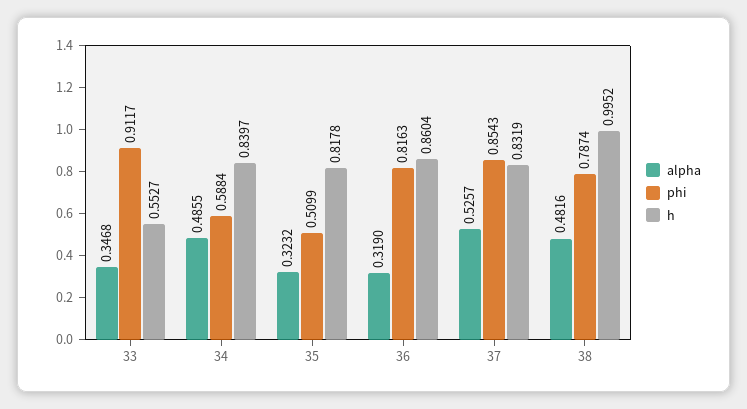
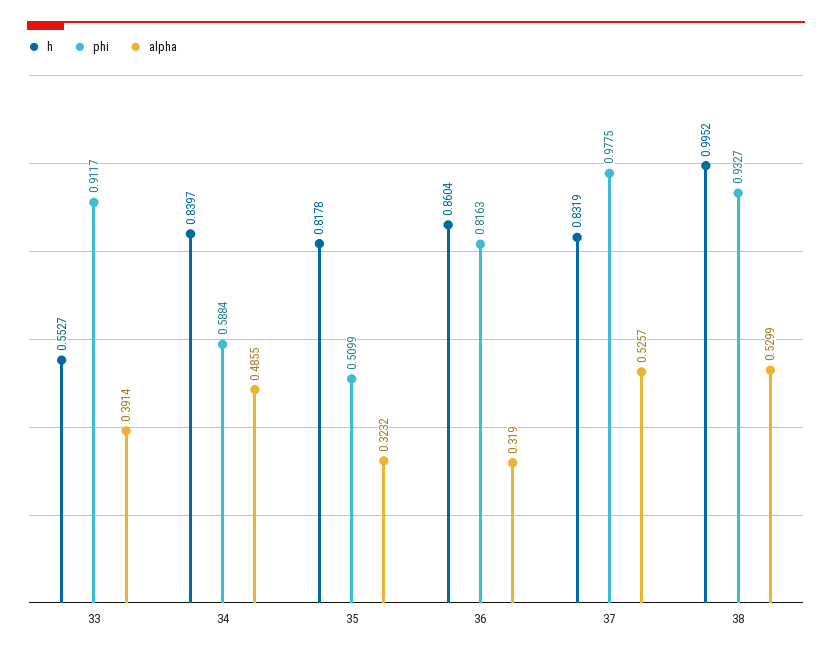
alpha, 33: 0.3468 -> 0.3914
phi, 37: 0.8543 -> 0.9775
alpha, 38: 0.4816 -> 0.5299
phi, 38: 0.7874 -> 0.9327

